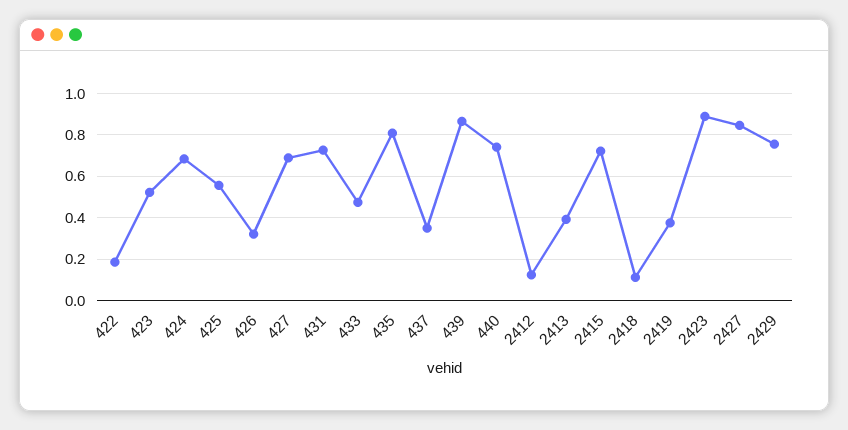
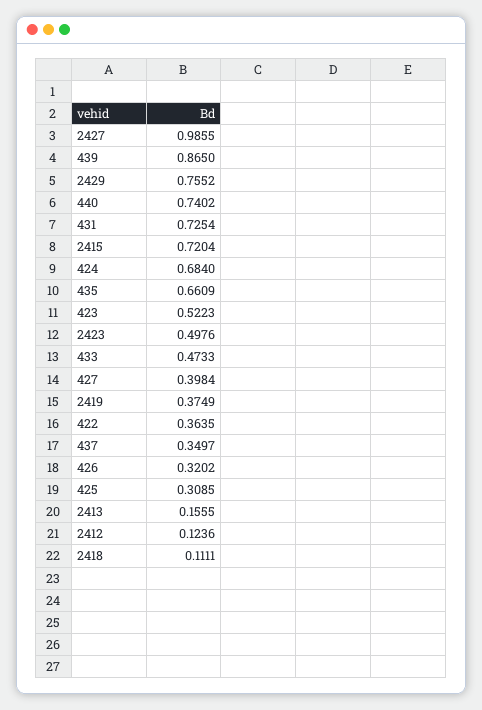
422: 0.2 -> 0.3635
425: 0.55 -> 0.3085
427: 0.7 -> 0.3984
435: 0.8 -> 0.6609
2413: 0.4 -> 0.1555
2423: 0.9 -> 0.4976
2427: 0.85 -> 0.9855

